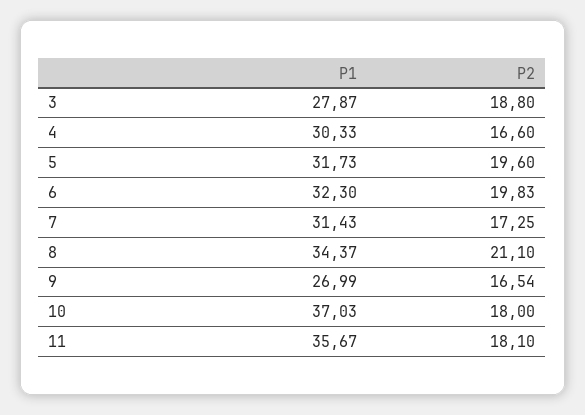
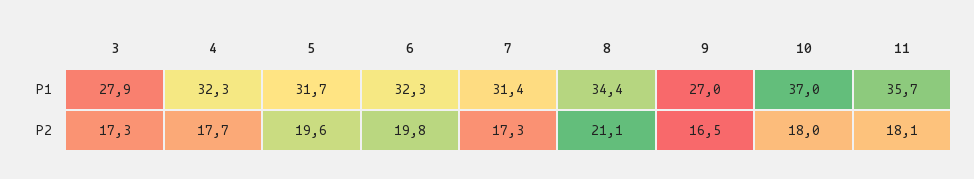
P2, 3: 18.8 -> 17.3
P1, 4: 30.33 -> 32.3
P2, 4: 16.6 -> 17.7

